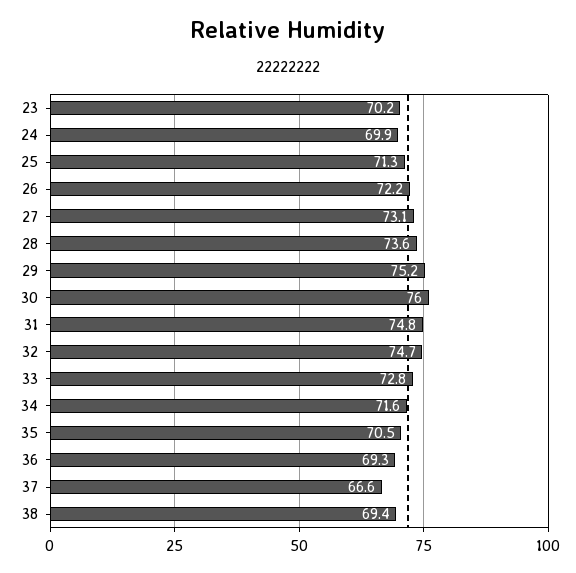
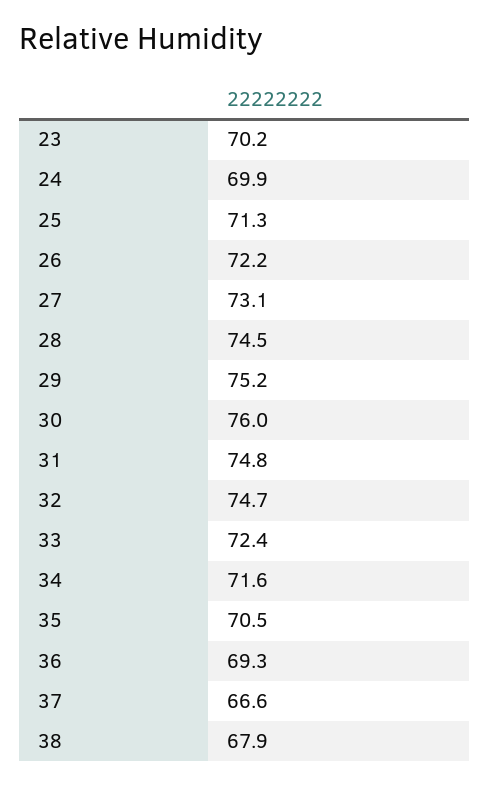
28: 73.6 -> 74.5
33: 72.8 -> 72.4
38: 69.4 -> 67.9

